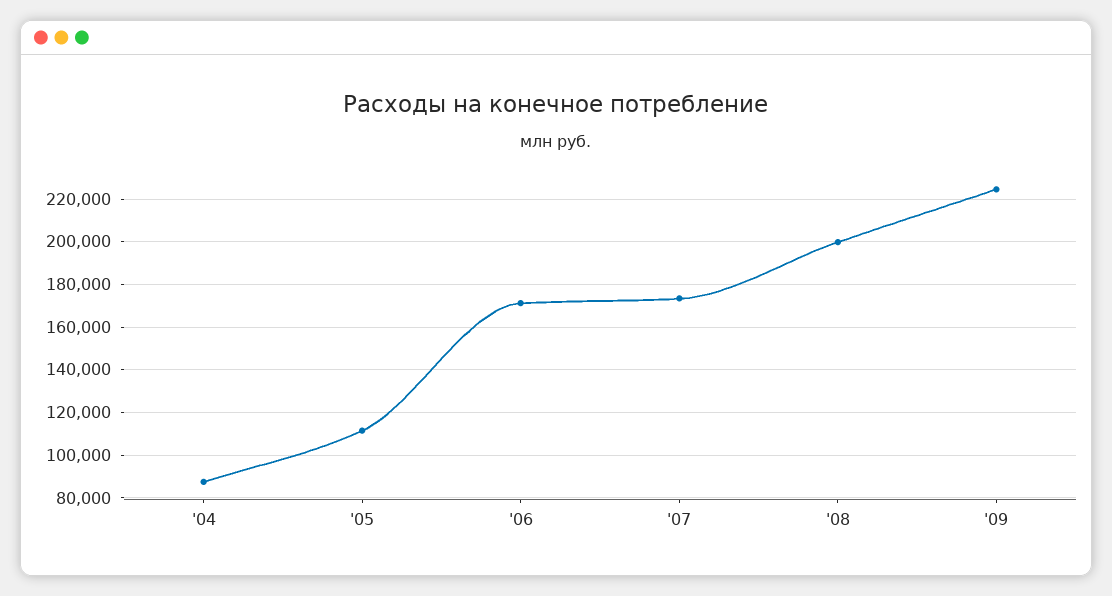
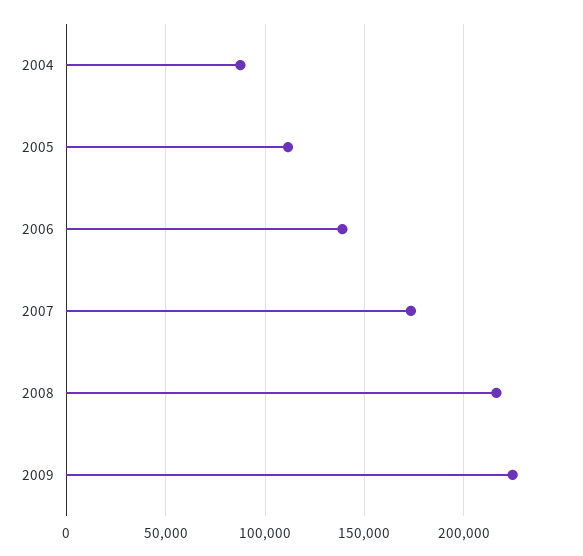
'06: 170000 -> 140000
'08: 200000 -> 215000

